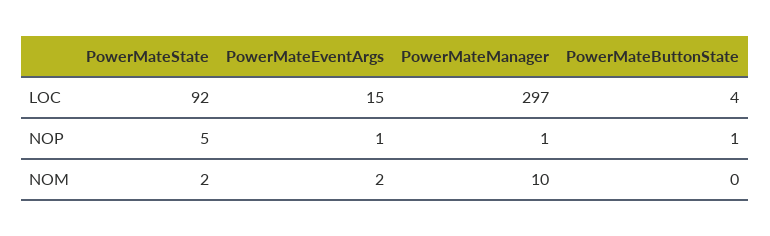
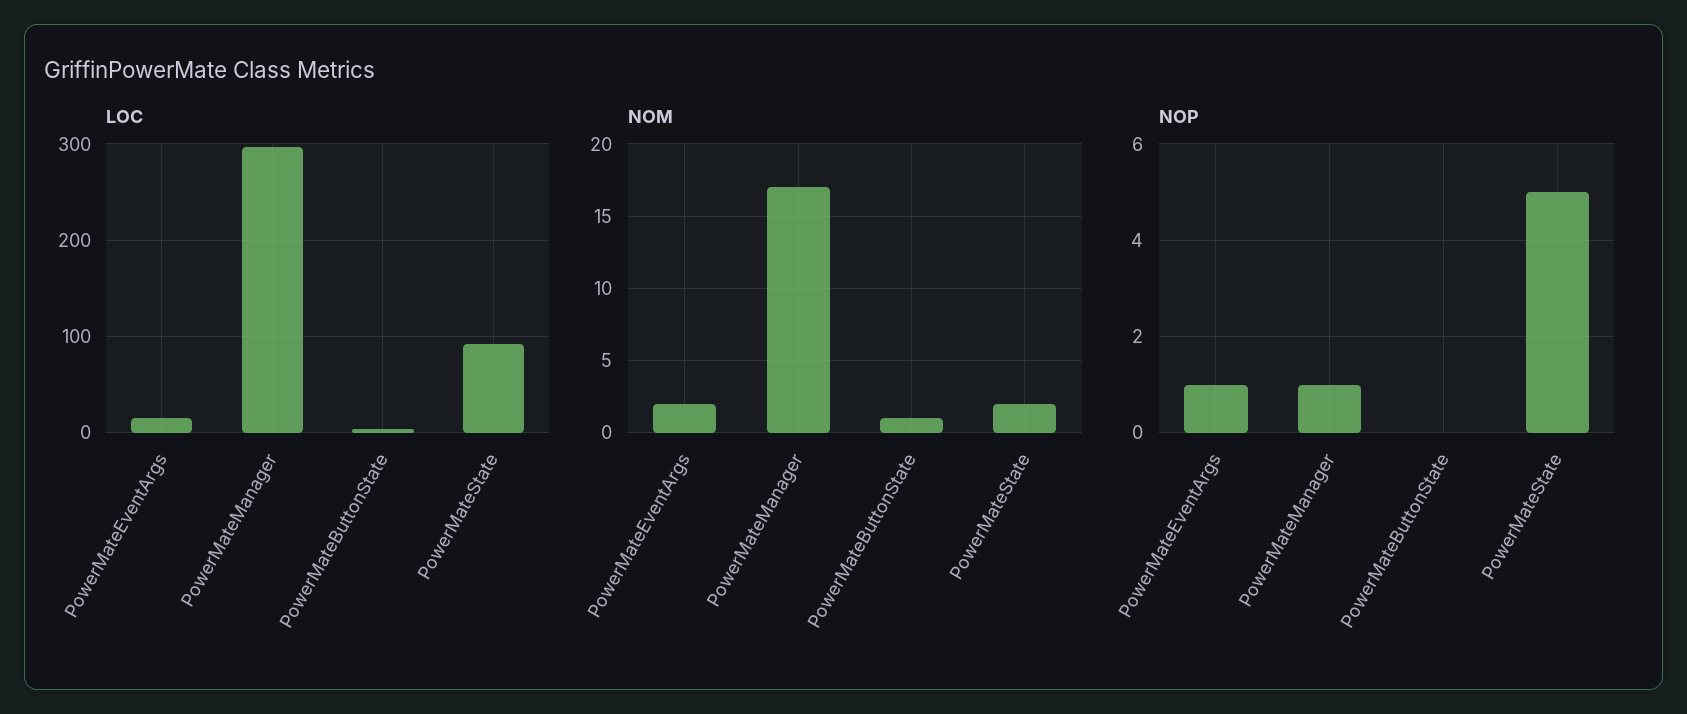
NOP, PowerMateButtonState: 1 -> 0
NOM, PowerMateManager: 10 -> 17
NOM, PowerMateButtonState: 0 -> 1

